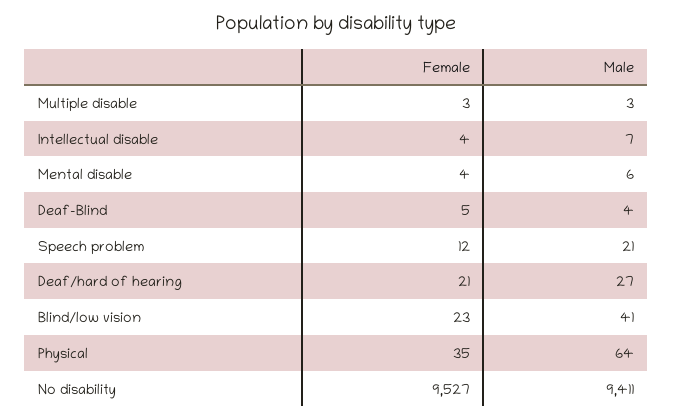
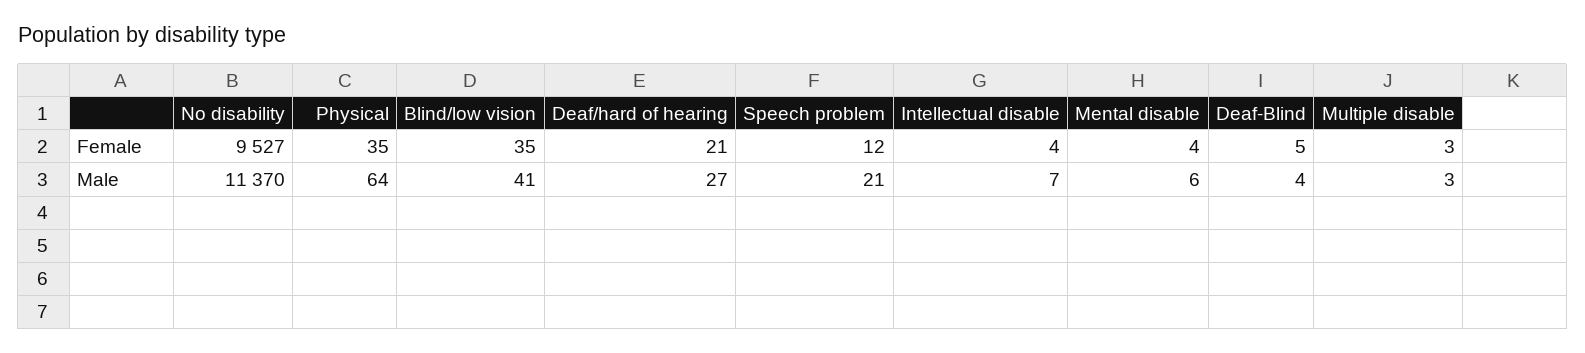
Female, Blind/low vision: 23 -> 35
Male, No disability: 9411 -> 11370

